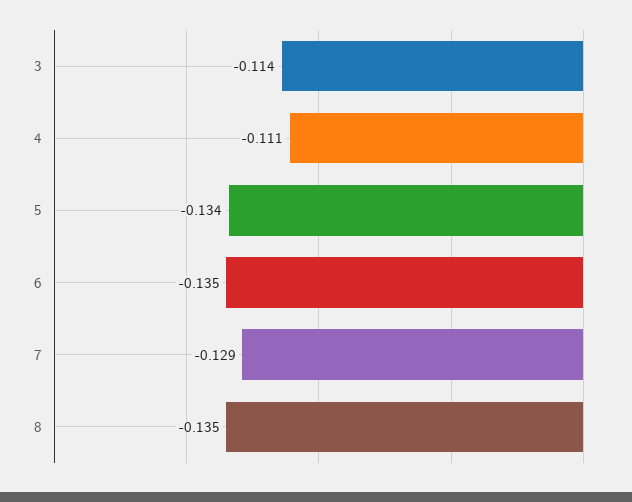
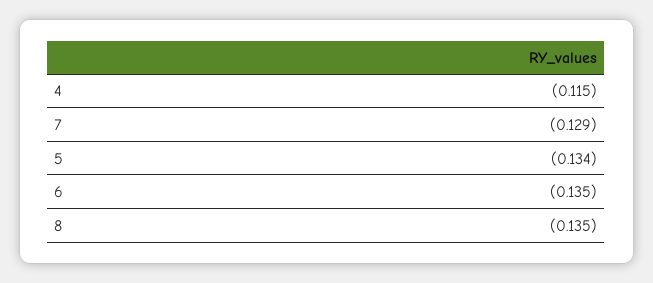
3: -0.114 -> none
4: -0.111 -> -0.115

